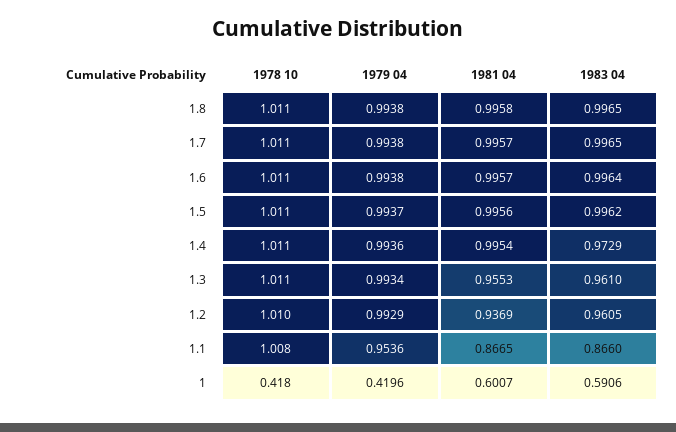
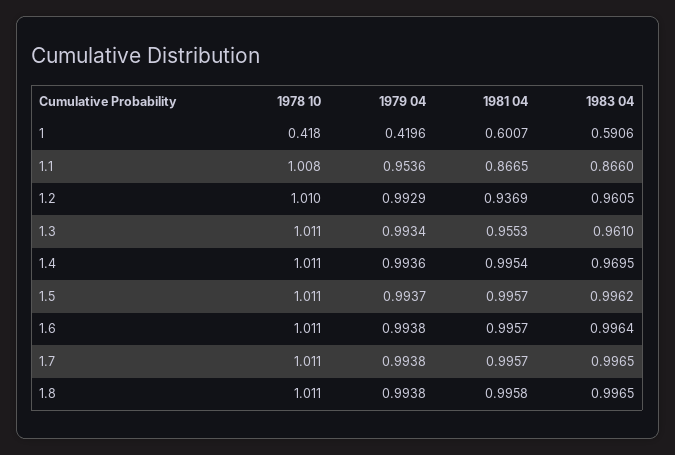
1981 04, 1.5: 0.9956 -> 0.9957
1983 04, 1.4: 0.9729 -> 0.9695

